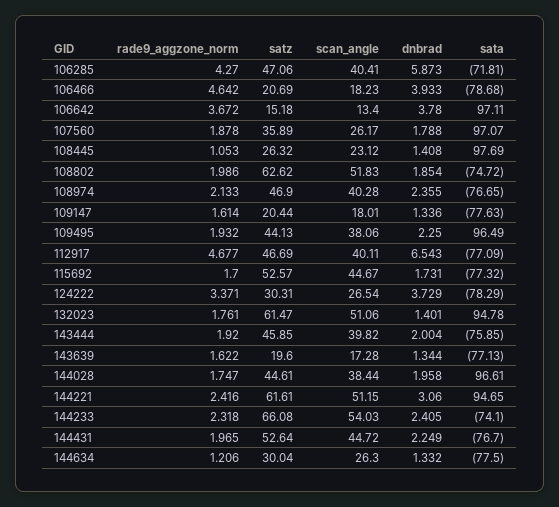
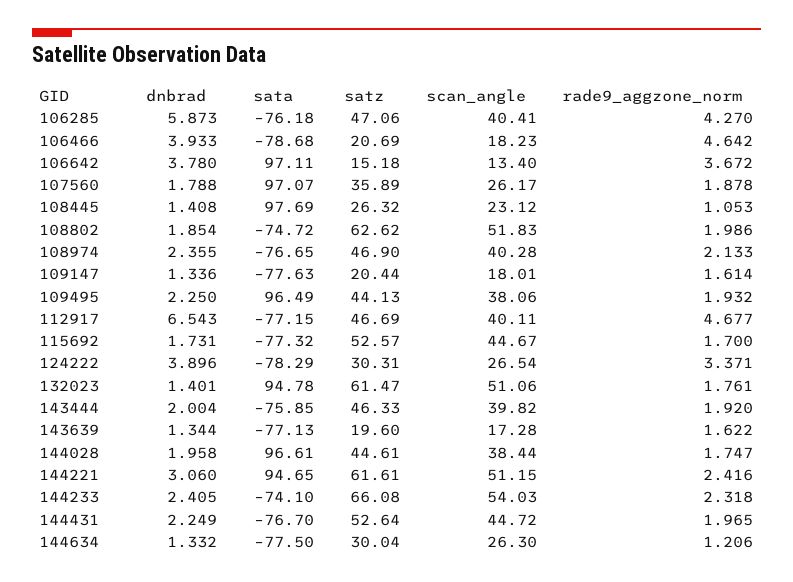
sata, 106285: -71.81 -> -76.18
sata, 112917: -77.09 -> -77.15
dnbrad, 124222: 3.729 -> 3.896
satz, 143444: 45.85 -> 46.33

